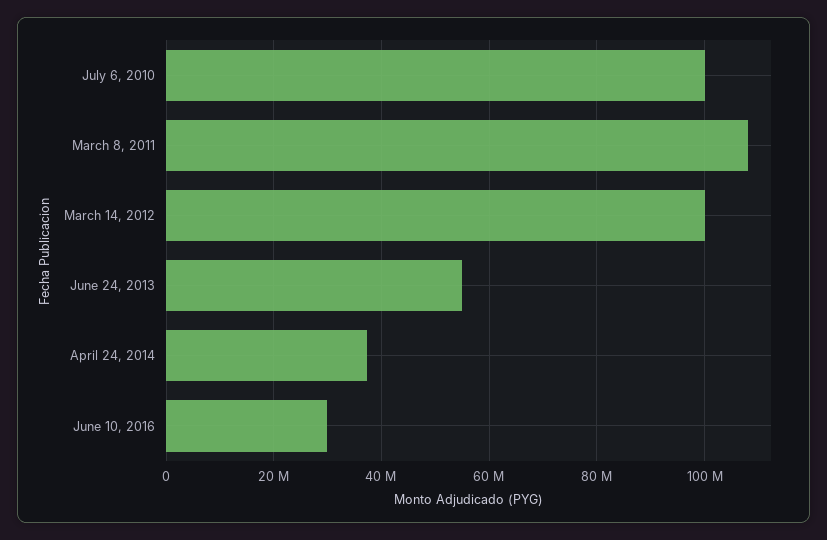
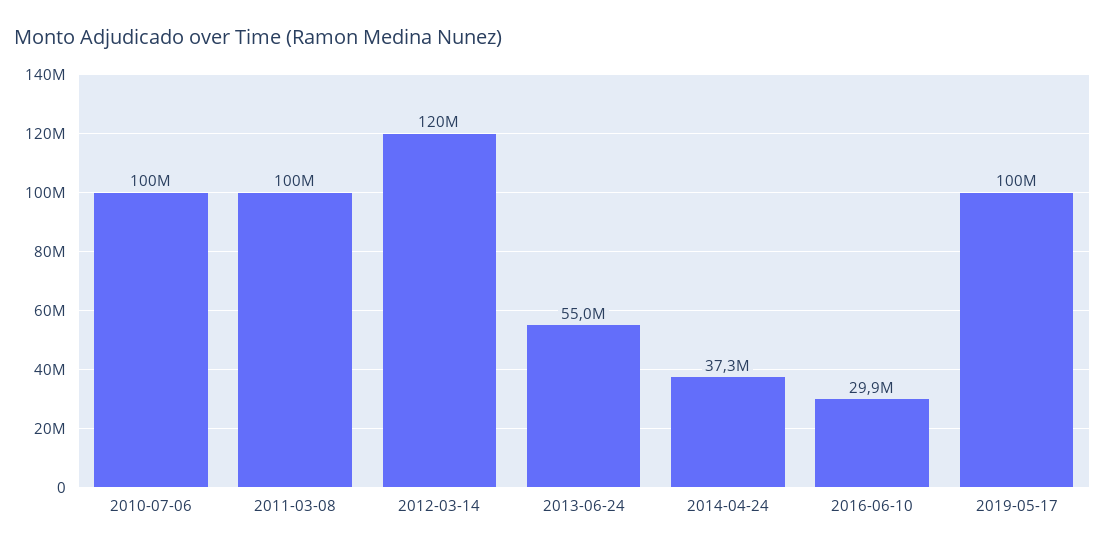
March 8, 2011: 108000000 -> 100000000
March 14, 2012: 100000000 -> 120000000
2019-05-17: none -> 100000000

